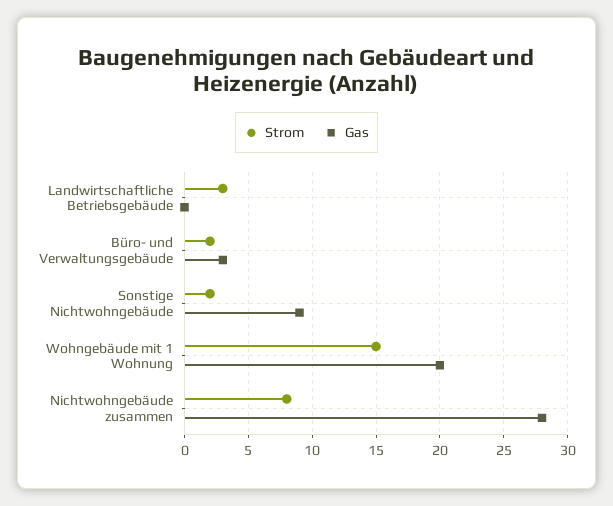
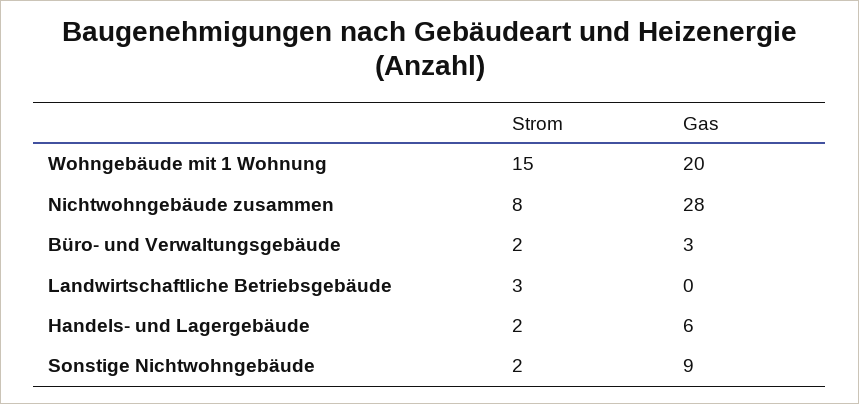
Strom, Handels- und Lagergebäude: none -> 2
Gas, Handels- und Lagergebäude: none -> 6

